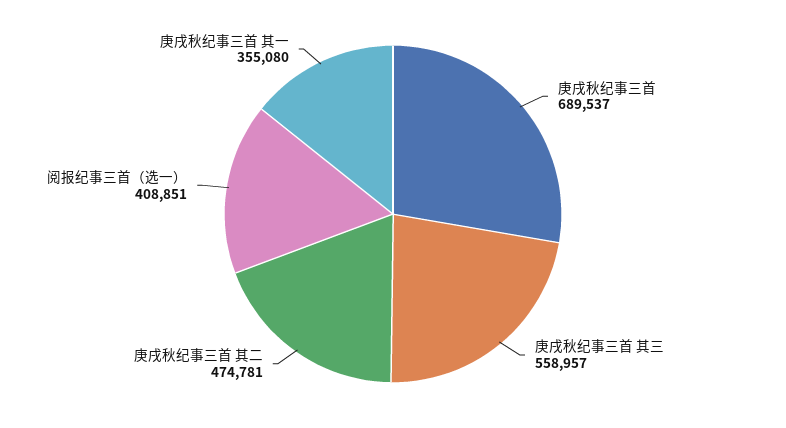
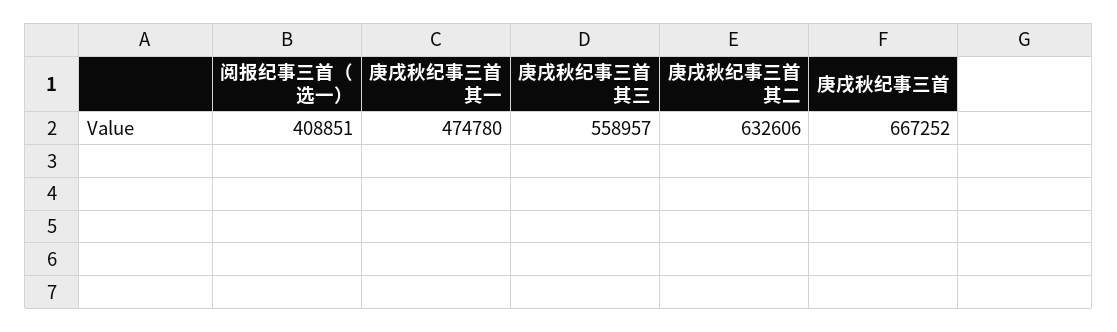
庚戌秋纪事三首: 689537 -> 667252
庚戌秋纪事三首 其二: 474781 -> 632606
庚戌秋纪事三首 其一: 355080 -> 474780

